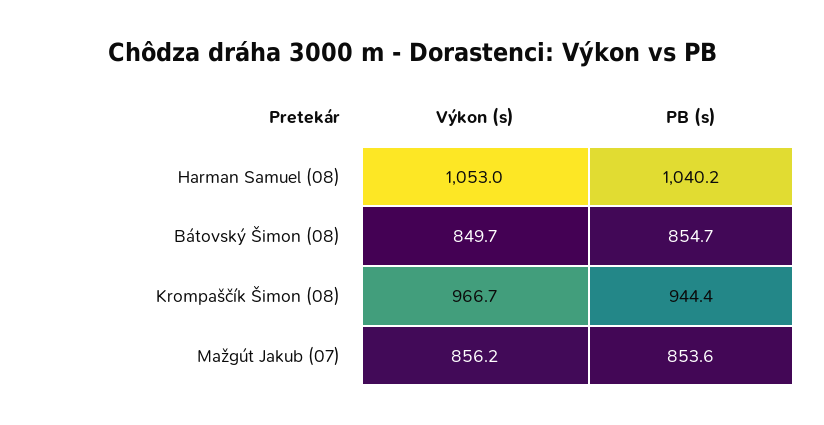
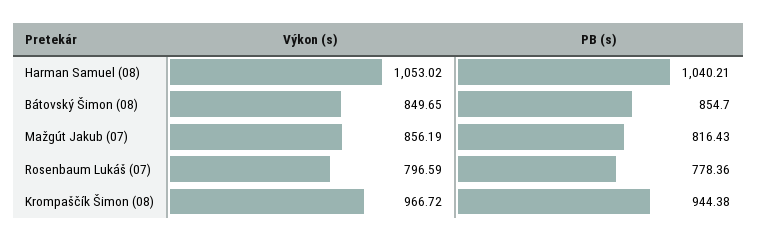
PB (s), Mažgút Jakub (07): 853.6 -> 816.43
Výkon (s), Rosenbaum Lukáš (07): none -> 796.59
PB (s), Rosenbaum Lukáš (07): none -> 778.36

